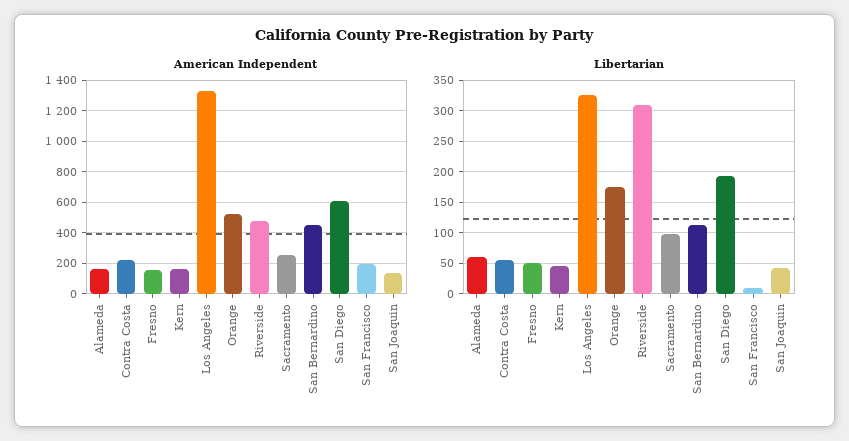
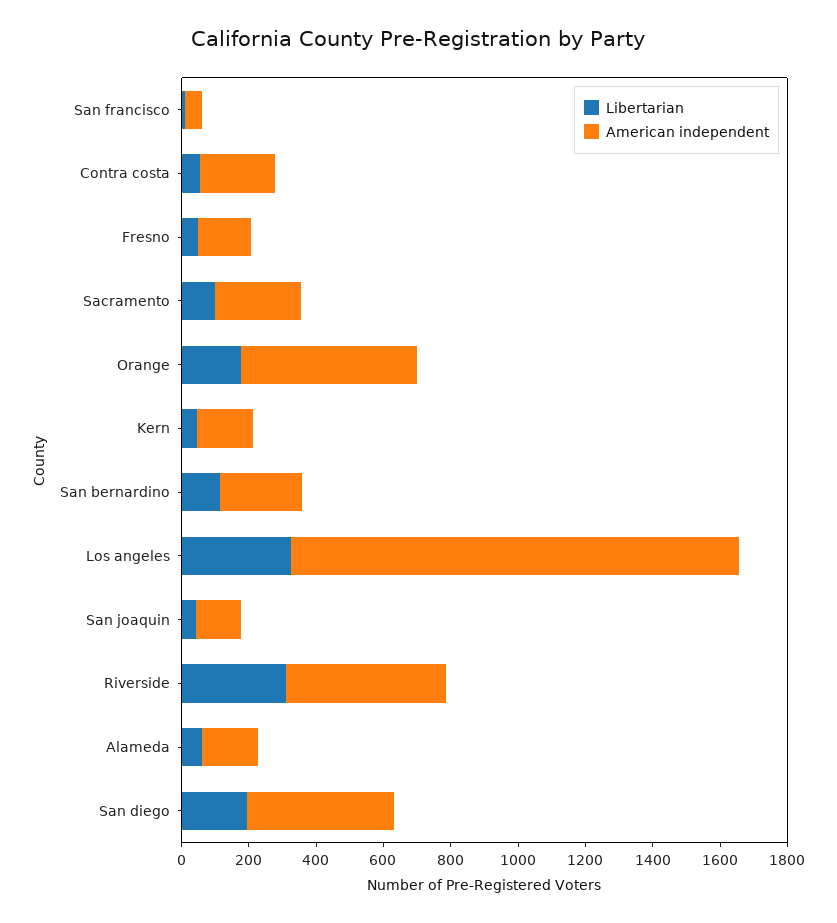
American Independent, San Bernardino: 450 -> 250
American Independent, San Diego: 600 -> 450
American Independent, San Francisco: 200 -> 50

